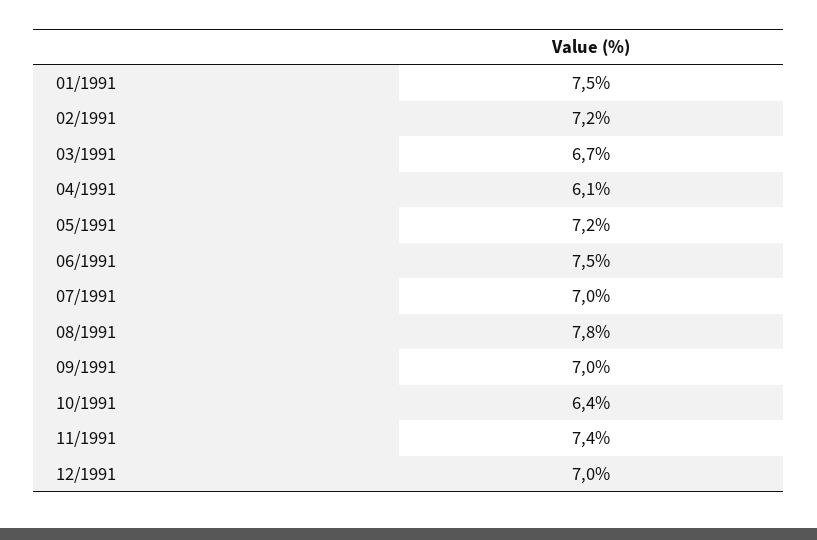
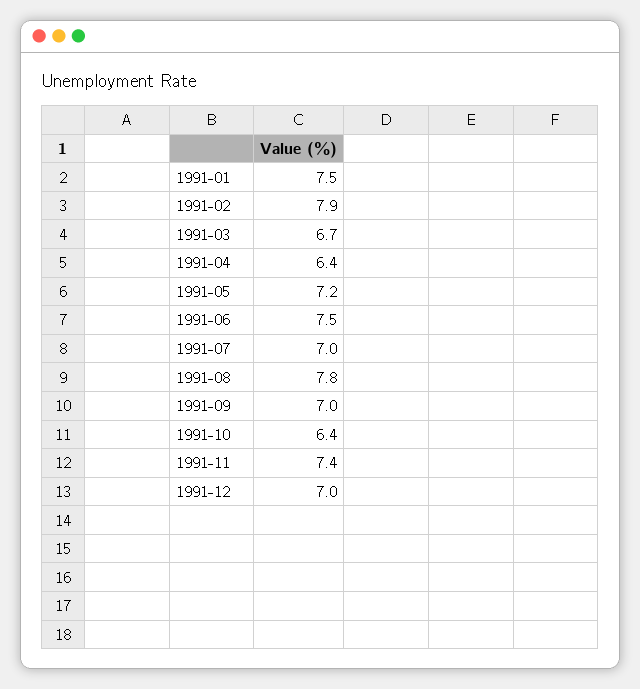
02/1991: 7.2 -> 7.9
04/1991: 6.1 -> 6.4

